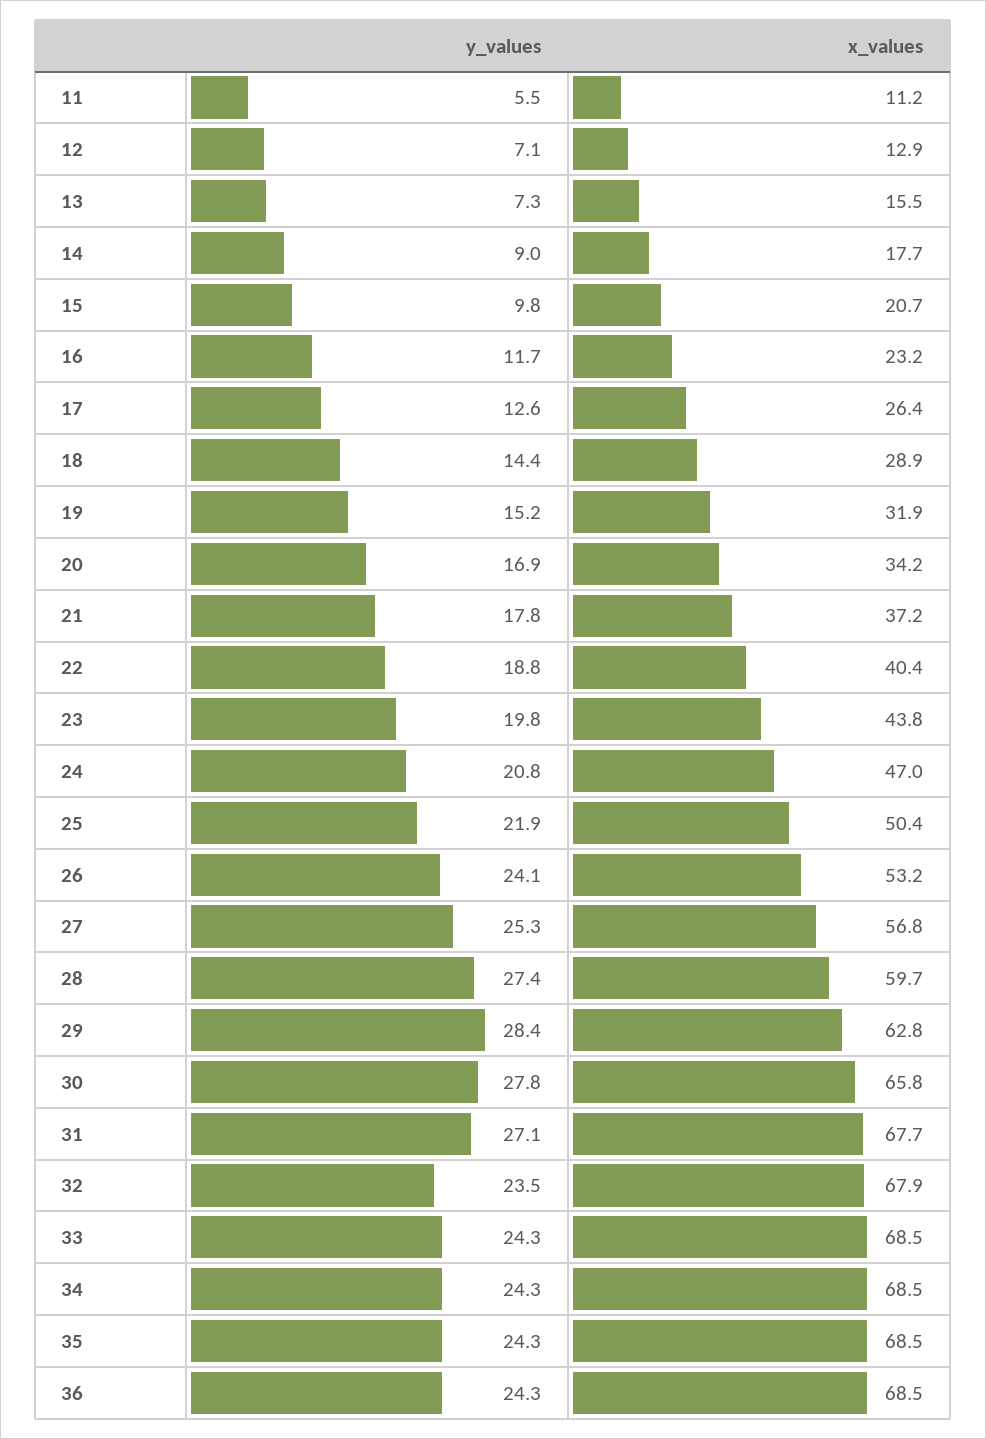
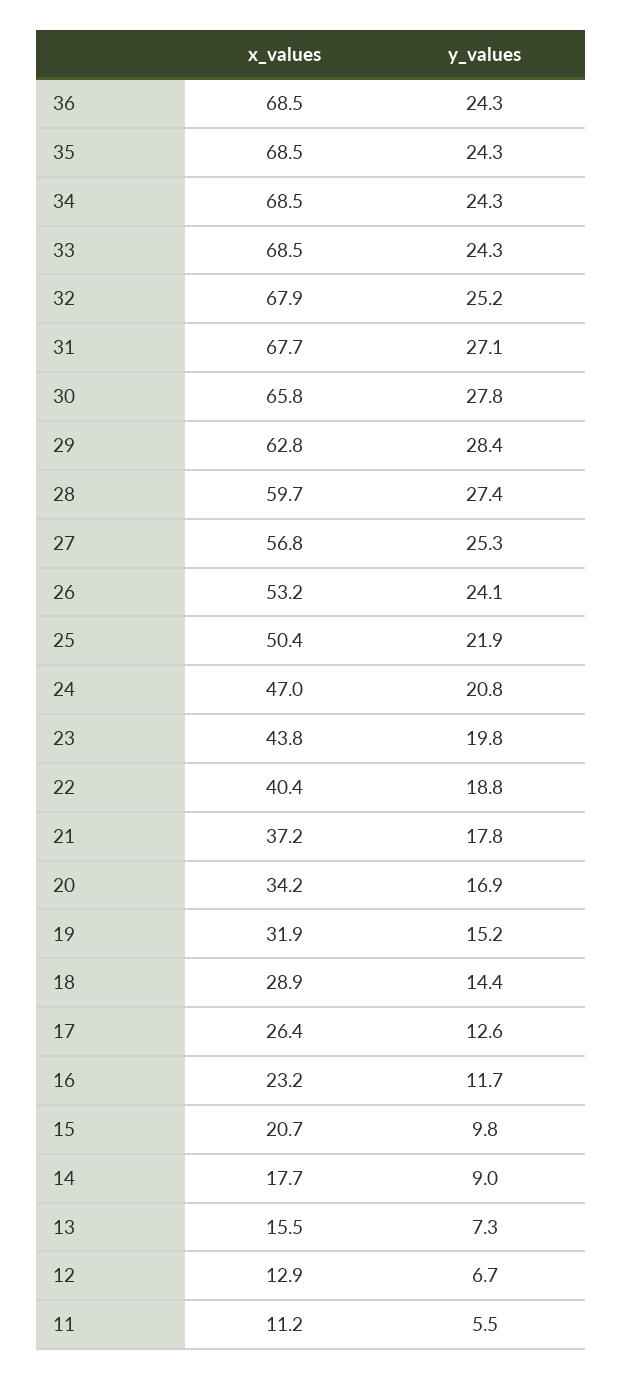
y_values, 12: 7.1 -> 6.7
y_values, 32: 23.5 -> 25.2

